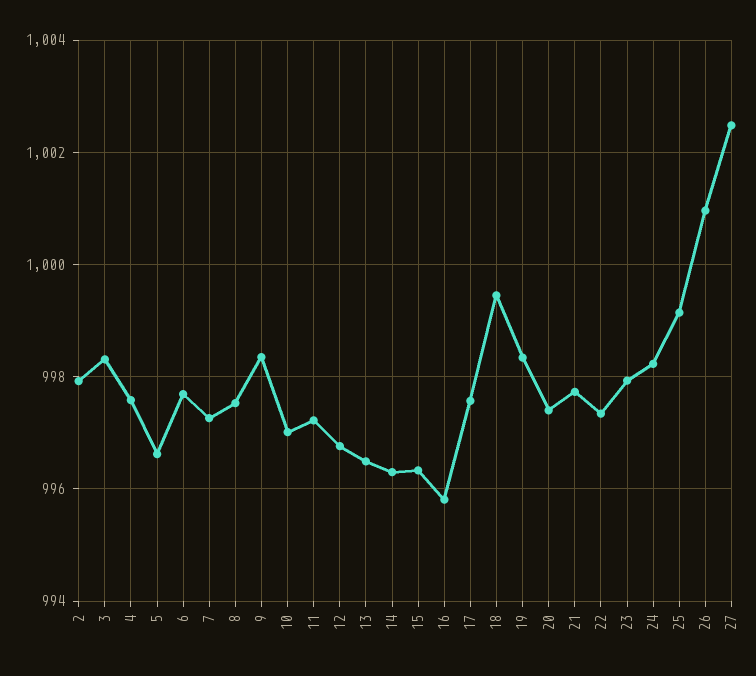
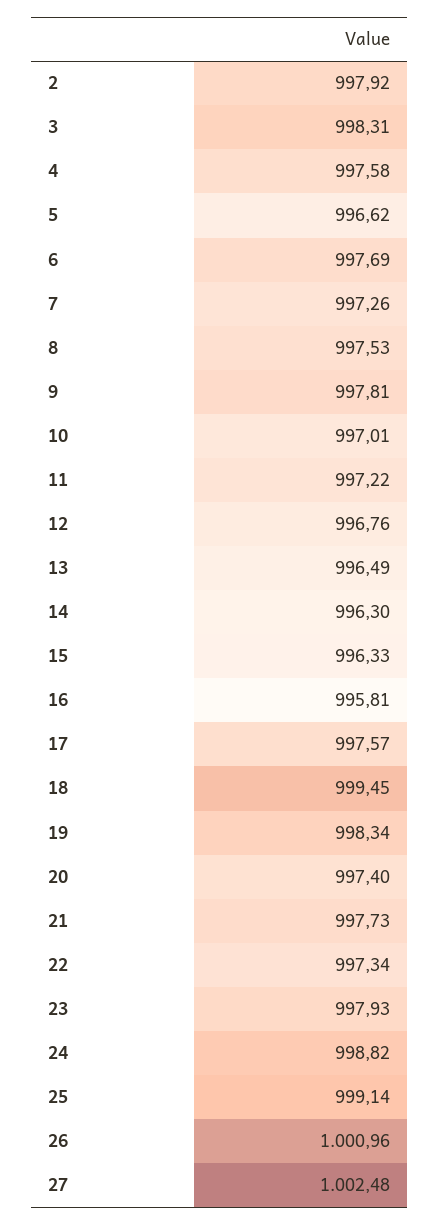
9: 998.4 -> 997.81
24: 998.2 -> 998.82

